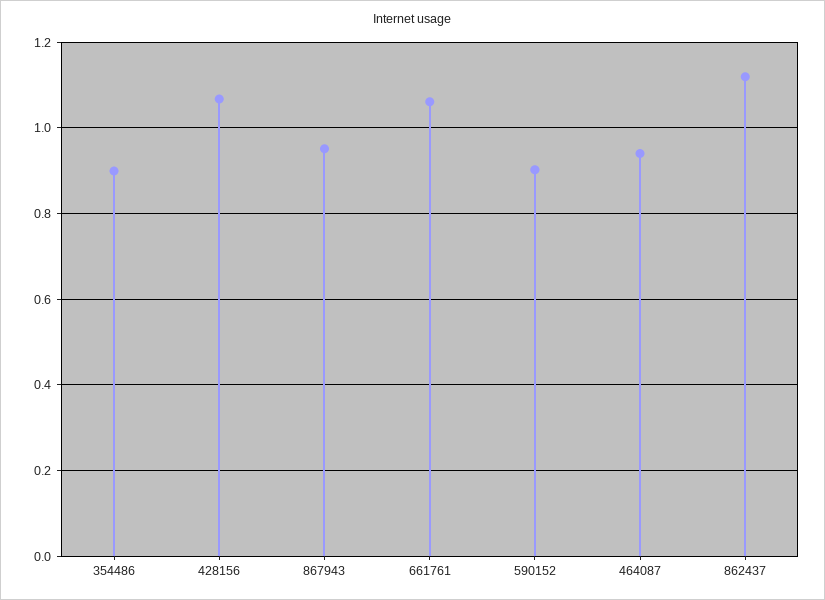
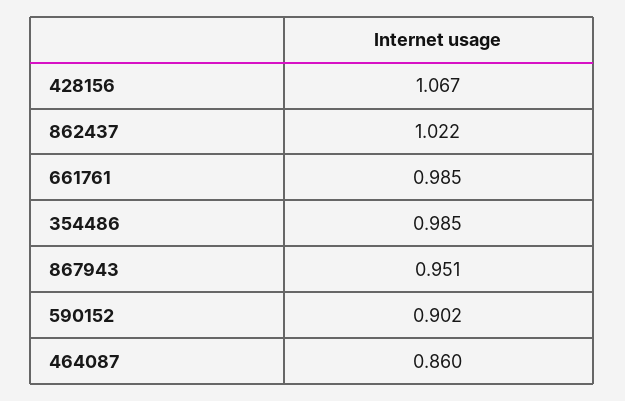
354486: 0.9 -> 0.985
661761: 1.06 -> 0.985
464087: 0.94 -> 0.86
862437: 1.12 -> 1.022

